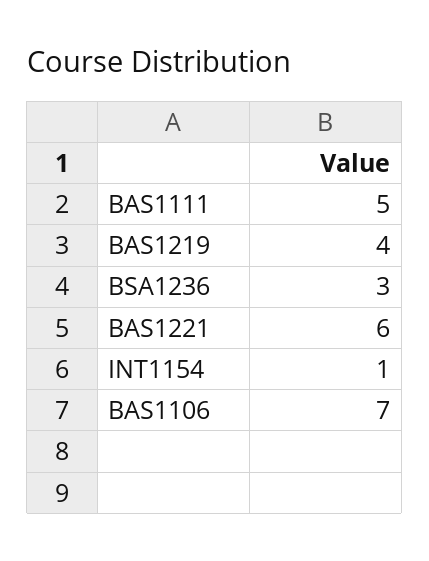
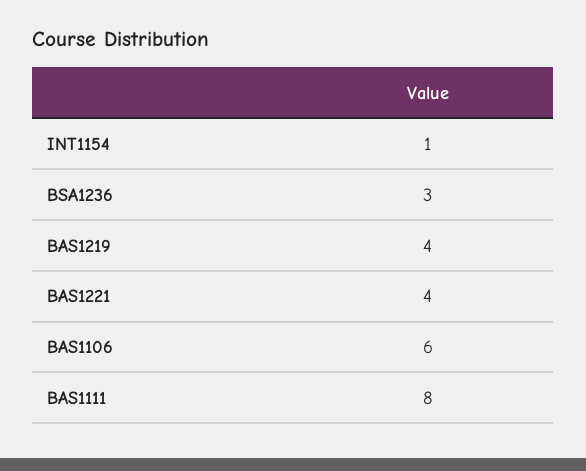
BAS1111: 5 -> 8
BAS1221: 6 -> 4
BAS1106: 7 -> 6

